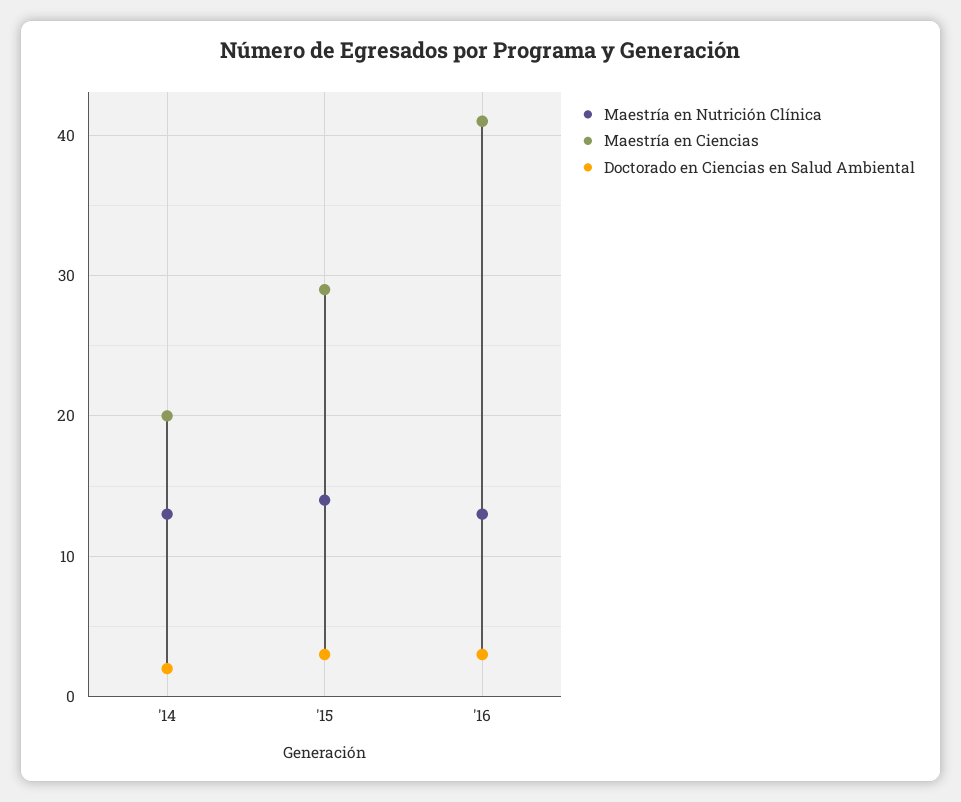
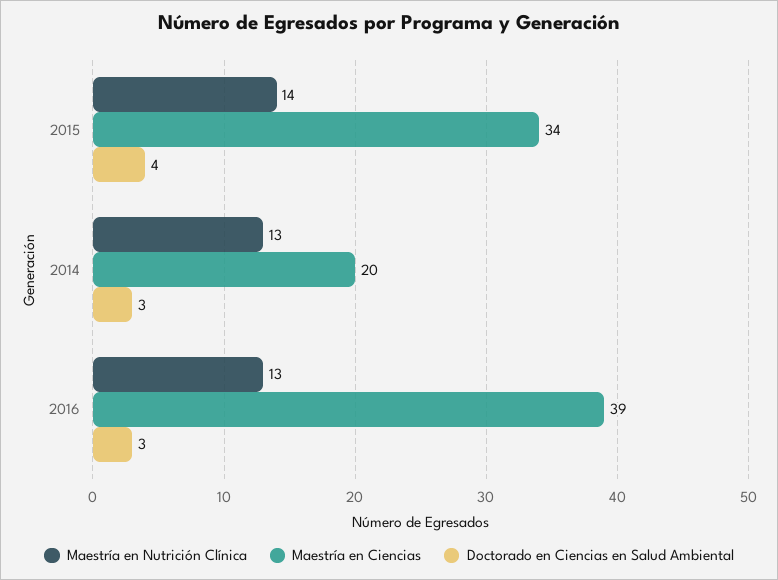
Doctorado en Ciencias en Salud Ambiental, '14: 2 -> 3
Maestría en Ciencias, '15: 29 -> 34
Doctorado en Ciencias en Salud Ambiental, '15: 3 -> 4
Maestría en Ciencias, '16: 41 -> 39

